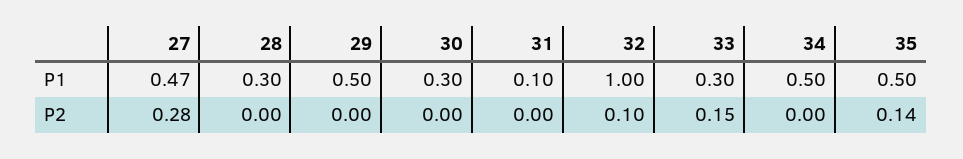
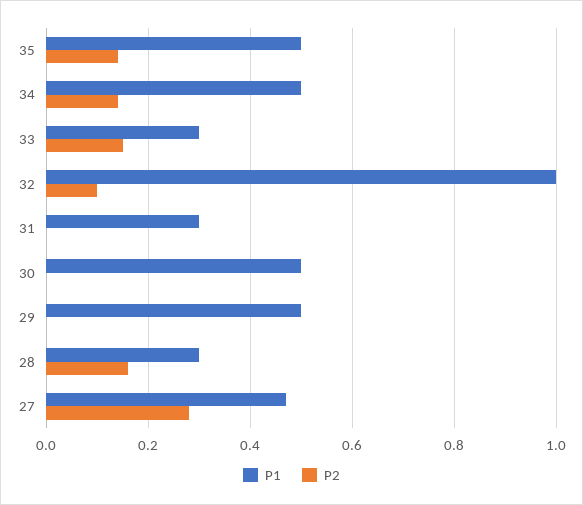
P1, 30: 0.3 -> 0.5
P1, 31: 0.1 -> 0.3
P2, 28: 0 -> 0.15
P2, 34: 0 -> 0.15

